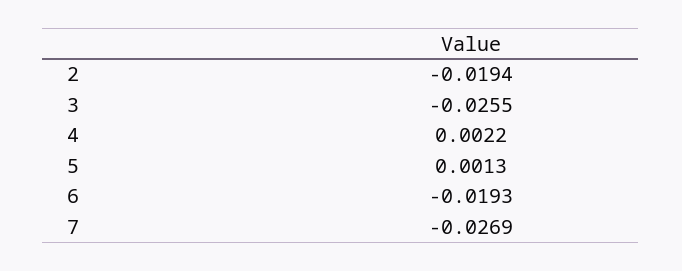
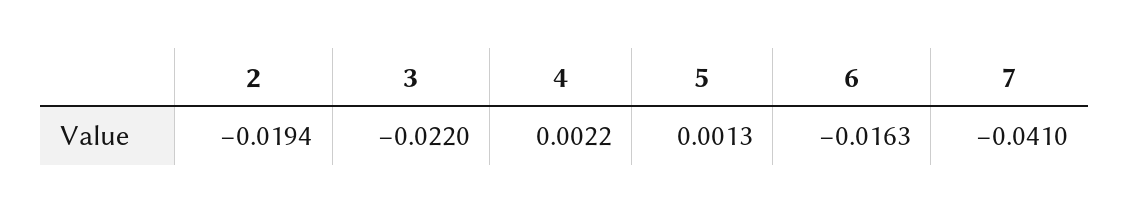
3: -0.0255 -> -0.022
6: -0.0193 -> -0.0163
7: -0.0269 -> -0.041

